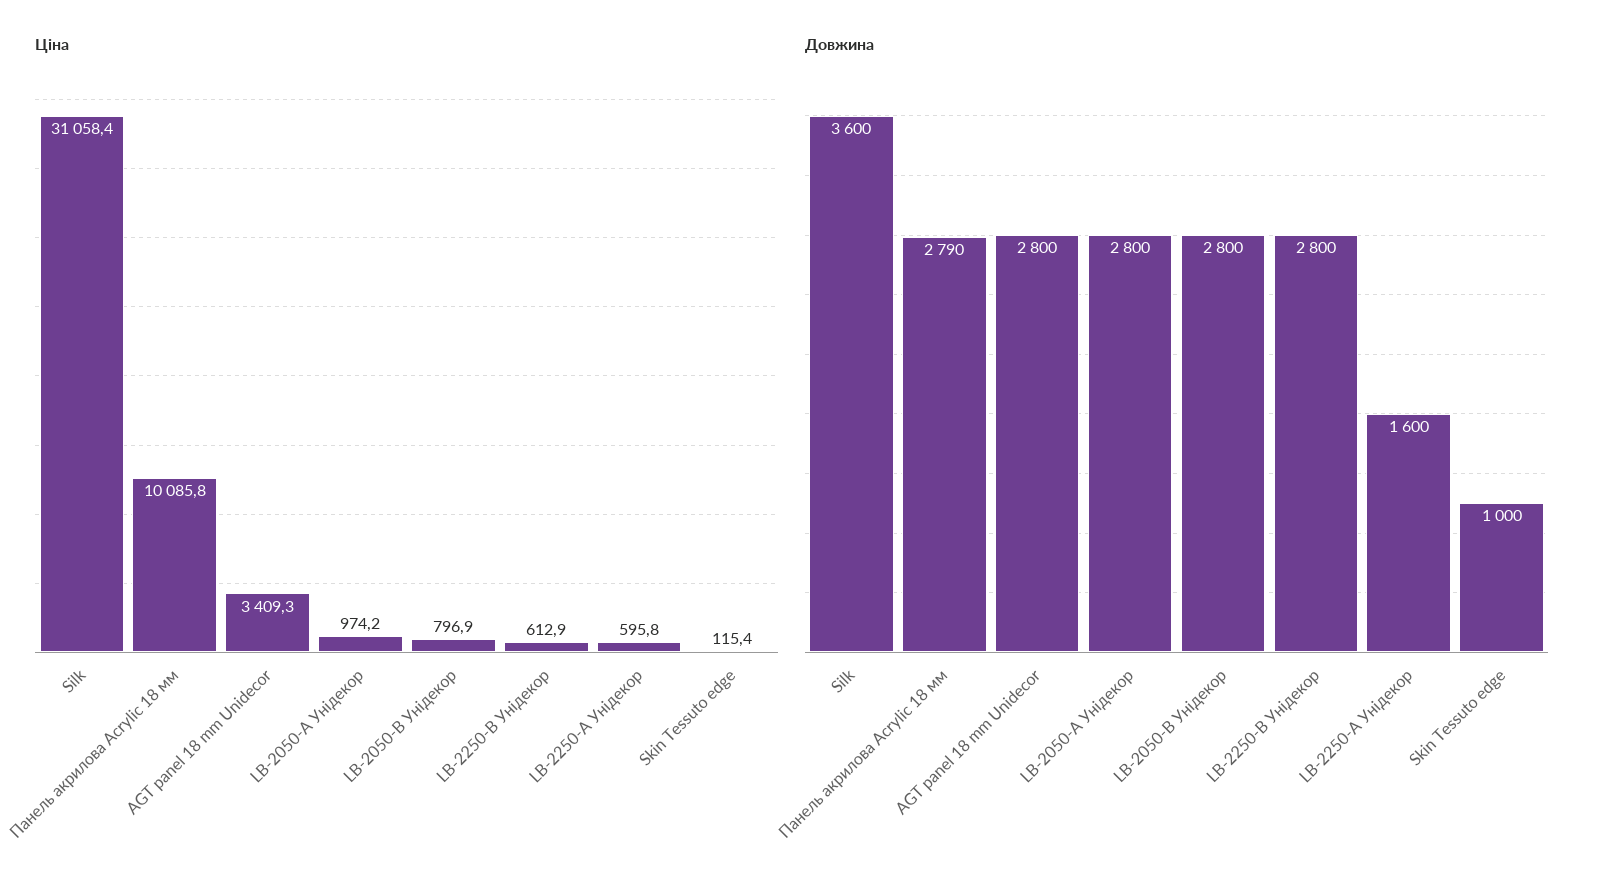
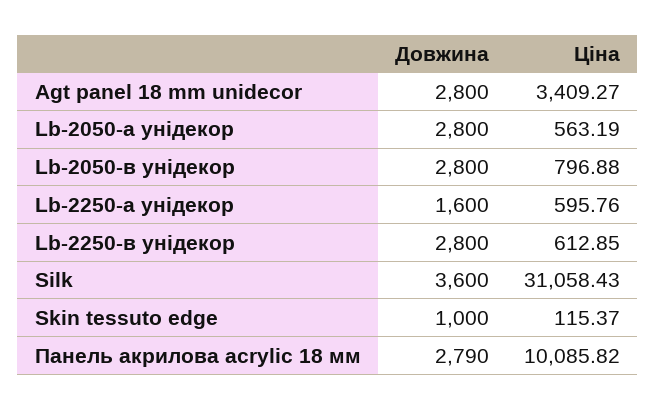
Ціна, LB-2050-А Унідекор: 974.2 -> 563.19

